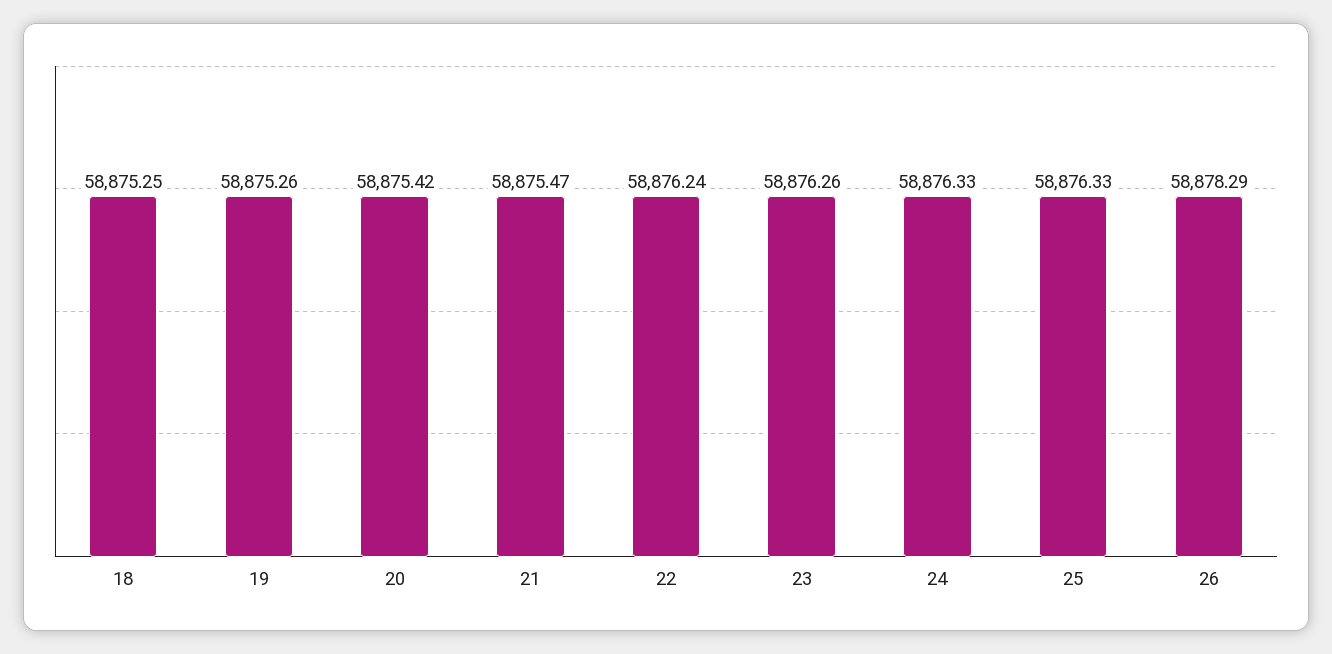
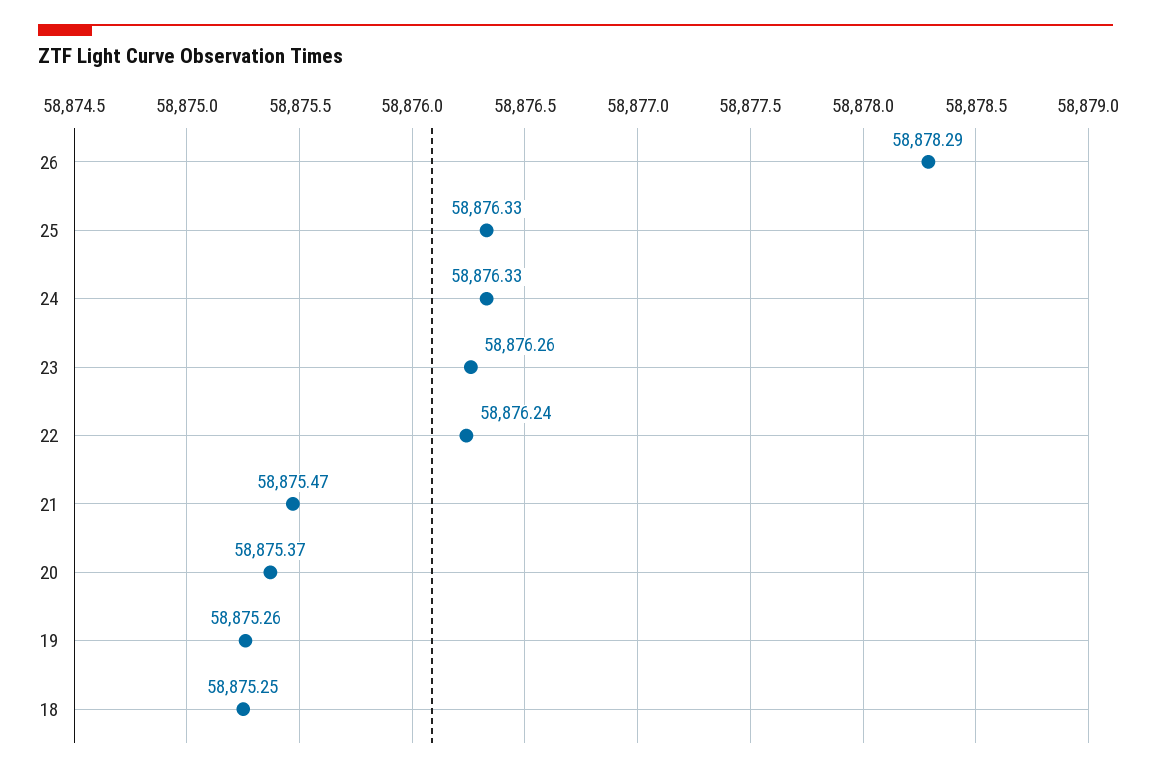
20: 58875.42 -> 58875.37

